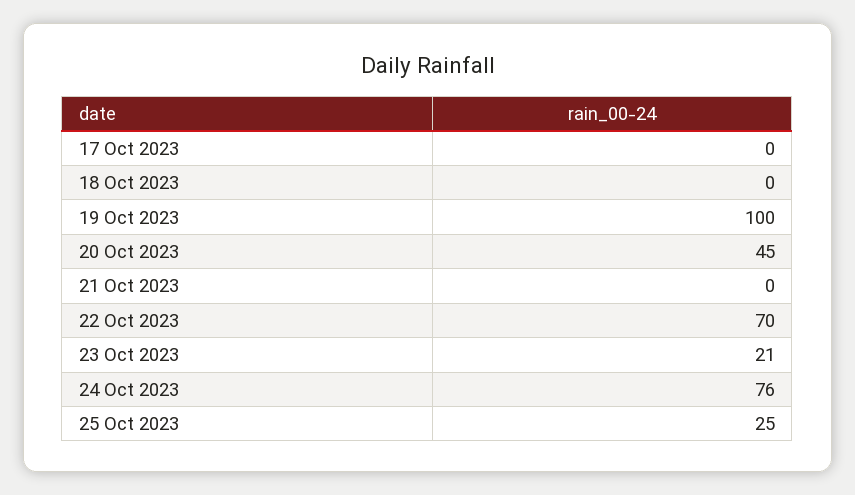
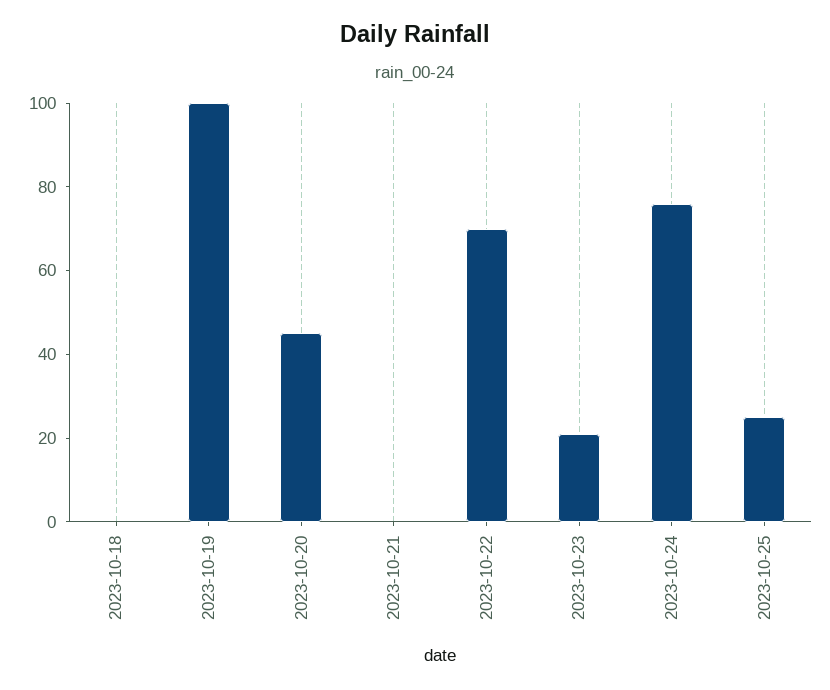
17 Oct 2023: 0 -> none

